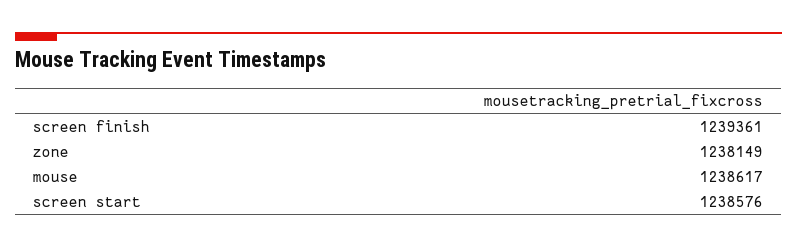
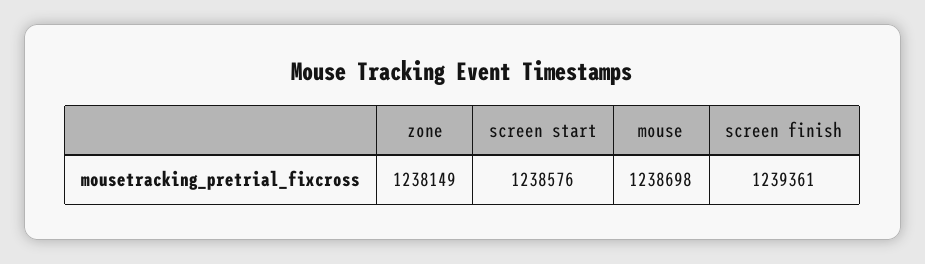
mouse: 1238617 -> 1238698

